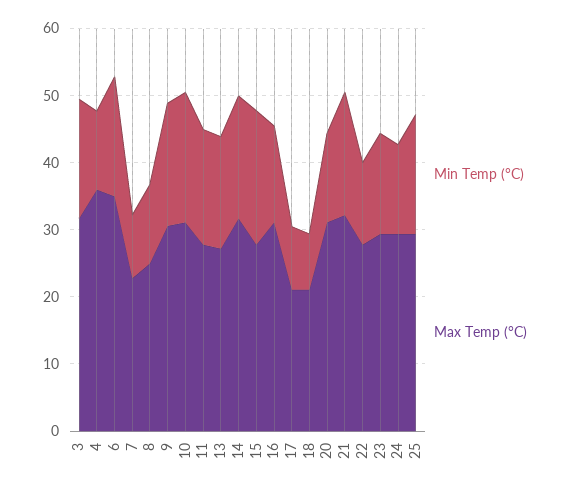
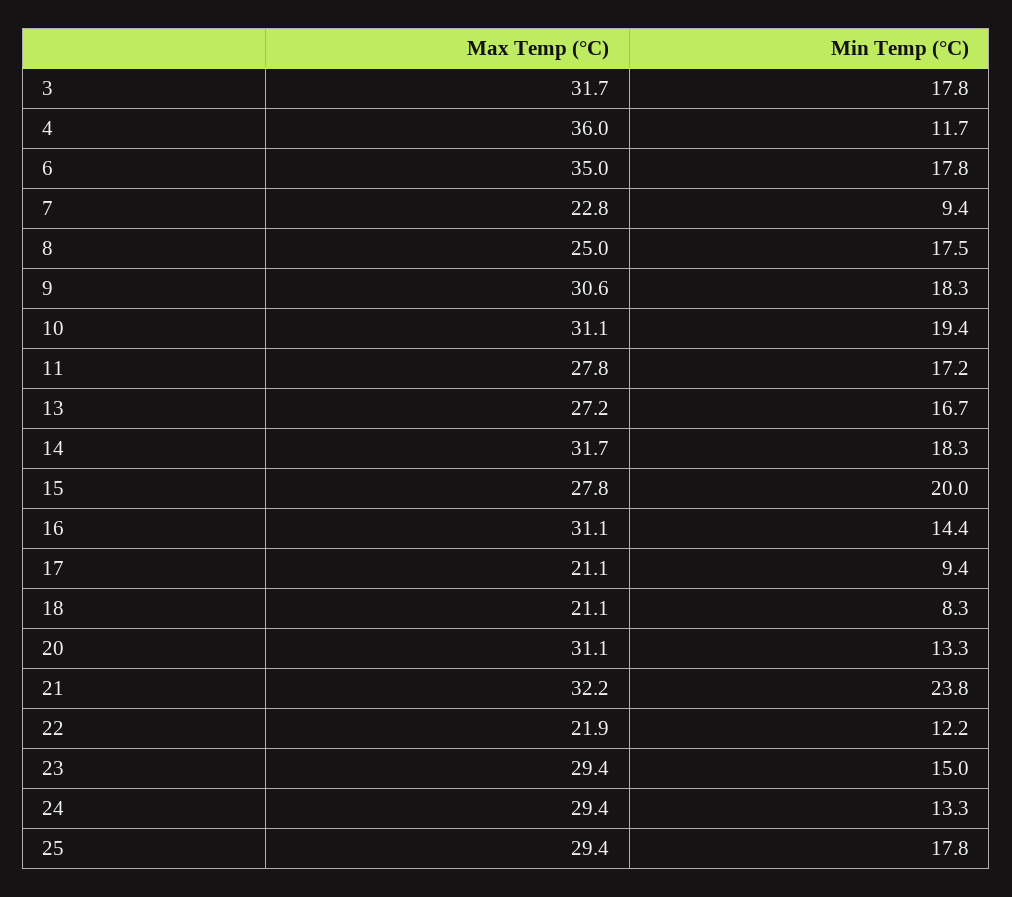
Min Temp (°C), 8: 12 -> 17.5
Min Temp (°C), 21: 18 -> 23.8
Max Temp (°C), 22: 28 -> 21.9

